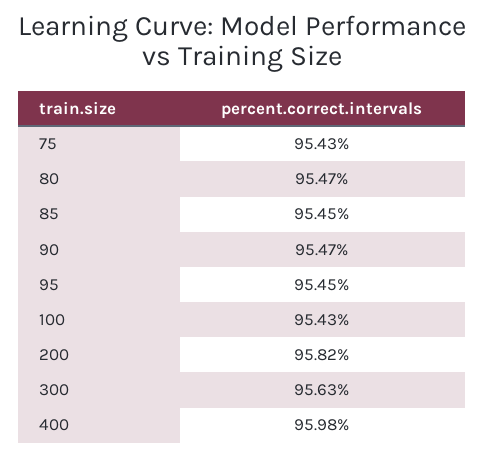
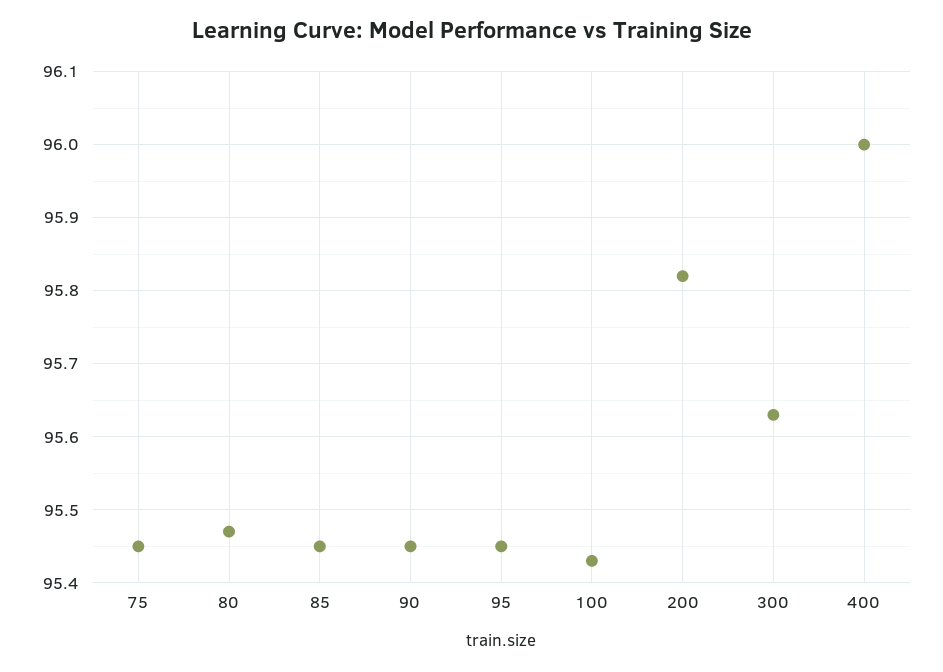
75: 95.43 -> 95.45
90: 95.47 -> 95.45
400: 95.98 -> 96

